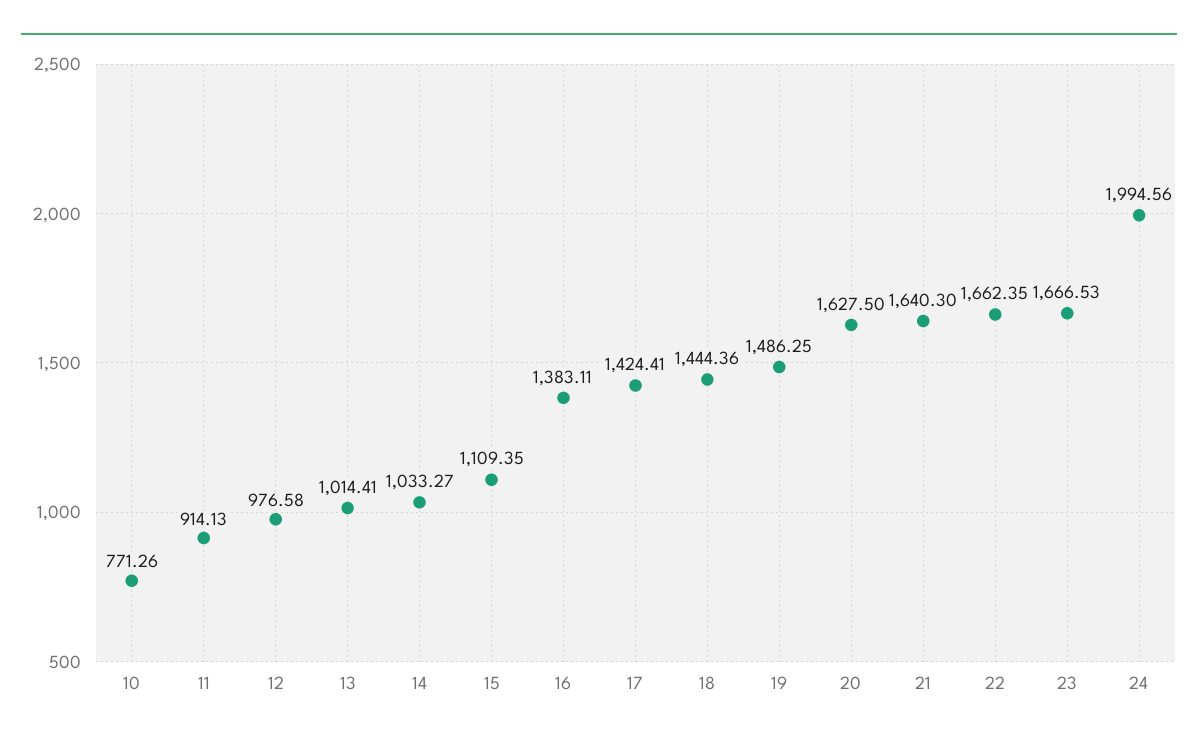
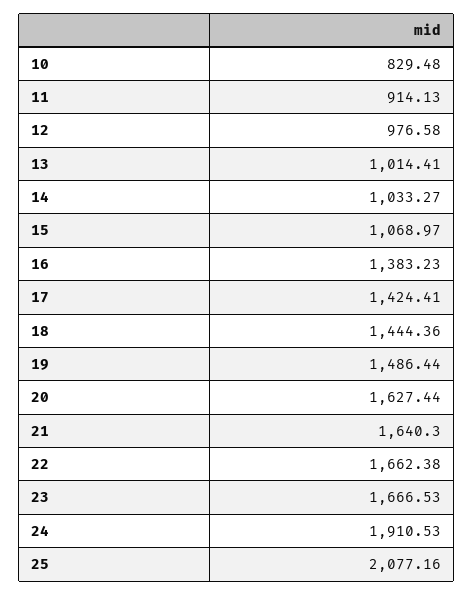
10: 771.26 -> 829.48
15: 1109.35 -> 1068.97
16: 1383.11 -> 1383.23
19: 1486.25 -> 1486.44
20: 1627.5 -> 1627.44
22: 1662.35 -> 1662.38
24: 1994.56 -> 1910.53
25: none -> 2077.16

